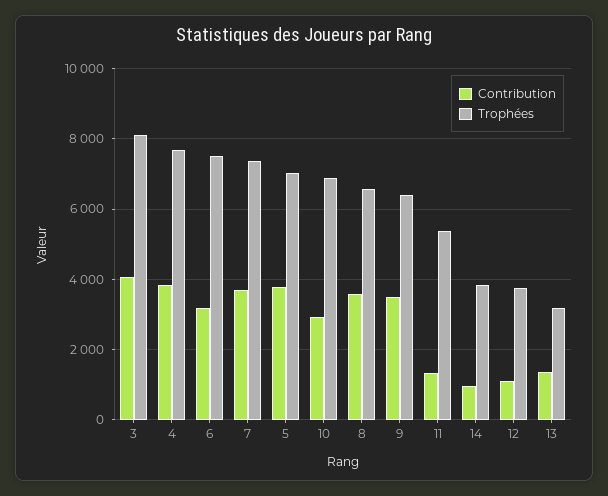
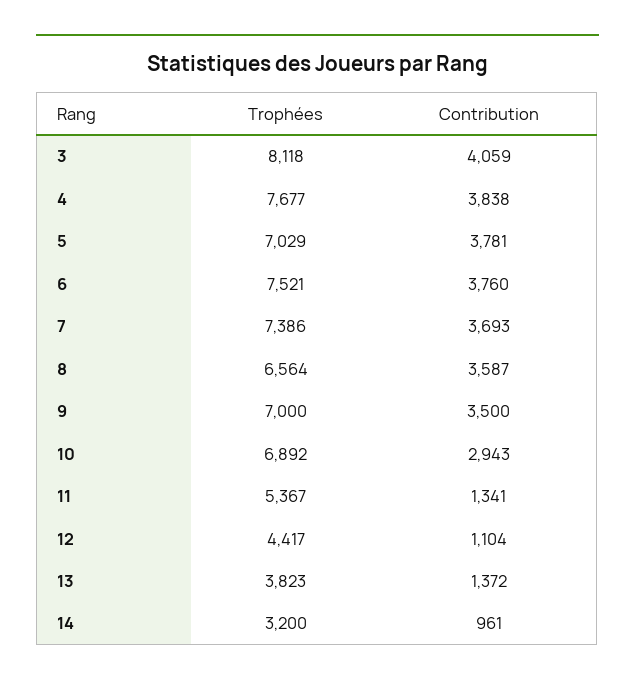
Contribution, 6: 3200 -> 3760
Trophées, 9: 6400 -> 7000
Trophées, 14: 3800 -> 3200
Trophées, 12: 3800 -> 4417
Trophées, 13: 3200 -> 3823

